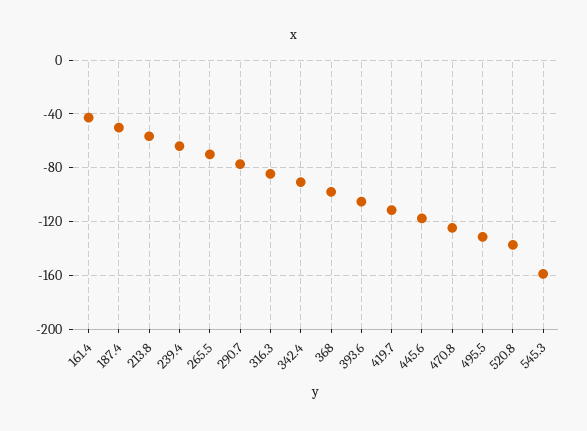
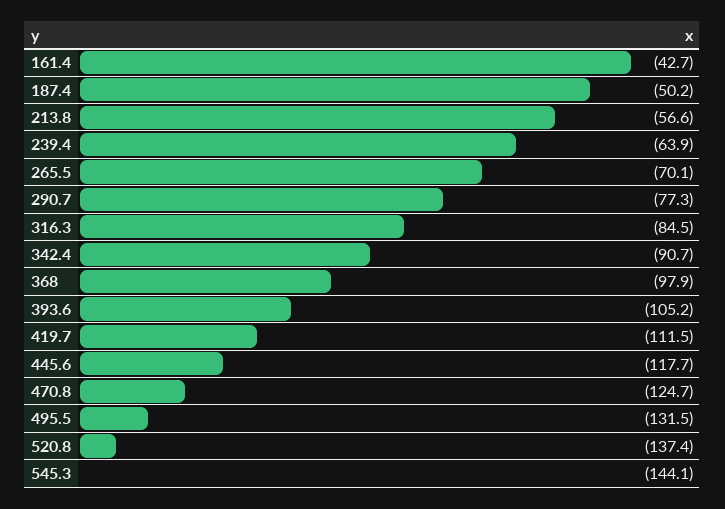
545.3: -160 -> -144.1

